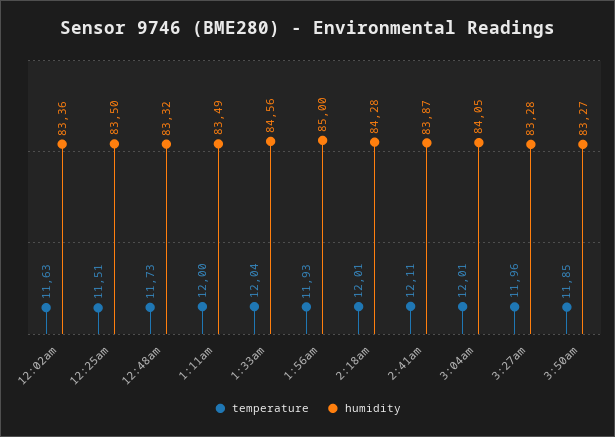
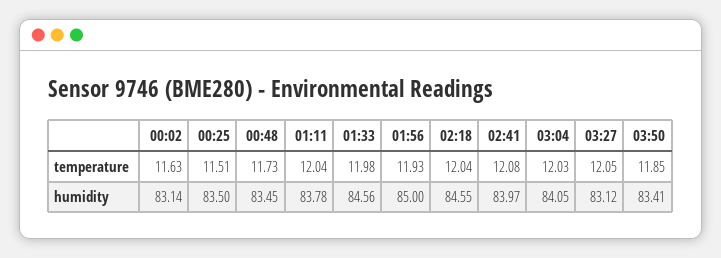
humidity, 12:02am: 83.36 -> 83.14
humidity, 12:48am: 83.32 -> 83.45
temperature, 1:11am: 12 -> 12.04
humidity, 1:11am: 83.49 -> 83.78
temperature, 1:33am: 12.04 -> 11.98
temperature, 2:18am: 12.01 -> 12.04
humidity, 2:18am: 84.28 -> 84.55
temperature, 2:41am: 12.11 -> 12.08
humidity, 2:41am: 83.87 -> 83.97
temperature, 3:04am: 12.01 -> 12.03
temperature, 3:27am: 11.96 -> 12.05
humidity, 3:27am: 83.28 -> 83.12
humidity, 3:50am: 83.27 -> 83.41

